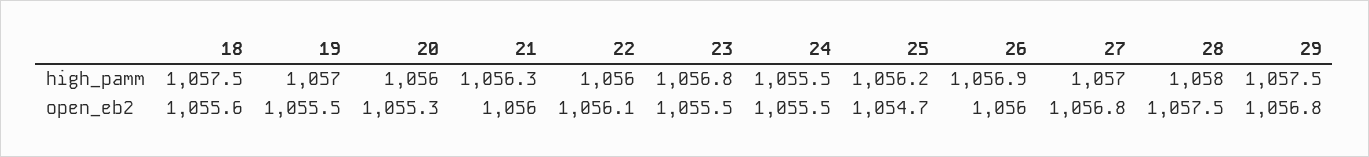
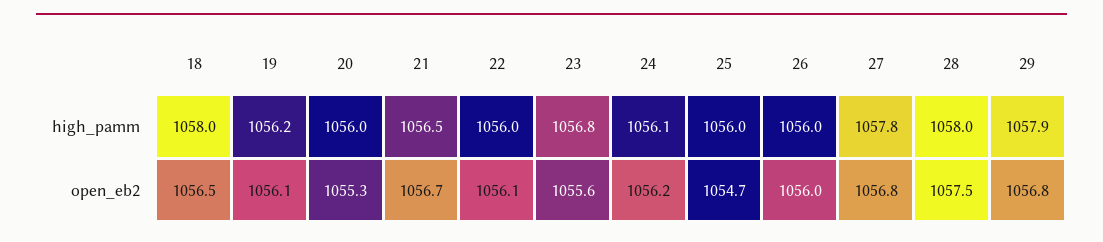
18, high_pamm: 1057.5 -> 1058
19, high_pamm: 1057 -> 1056.2
21, high_pamm: 1056.3 -> 1056.5
24, high_pamm: 1055.5 -> 1056.1
25, high_pamm: 1056.2 -> 1056
26, high_pamm: 1056.9 -> 1056
27, high_pamm: 1057 -> 1057.8
29, high_pamm: 1057.5 -> 1057.9
18, open_eb2: 1055.6 -> 1056.5
19, open_eb2: 1055.5 -> 1056.1
21, open_eb2: 1056 -> 1056.7
23, open_eb2: 1055.5 -> 1055.6
24, open_eb2: 1055.5 -> 1056.2

